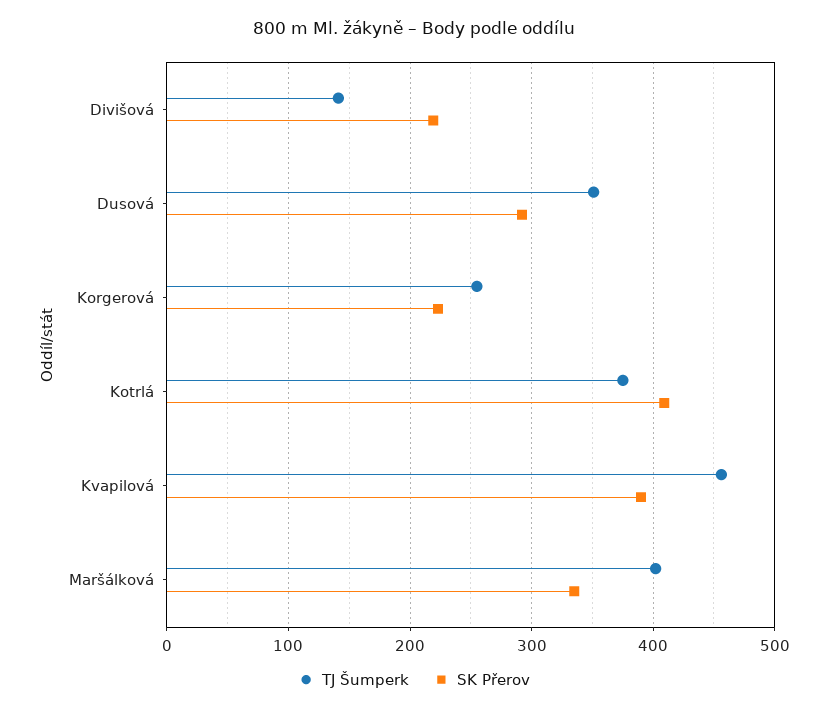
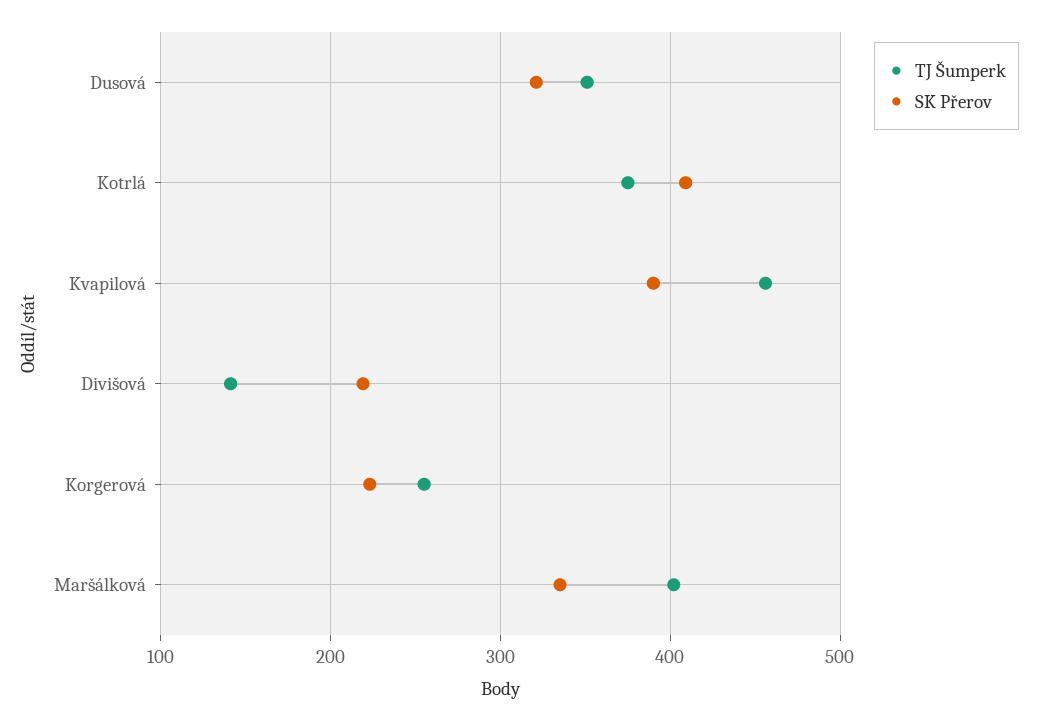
SK Přerov, Dusová: 290 -> 320

